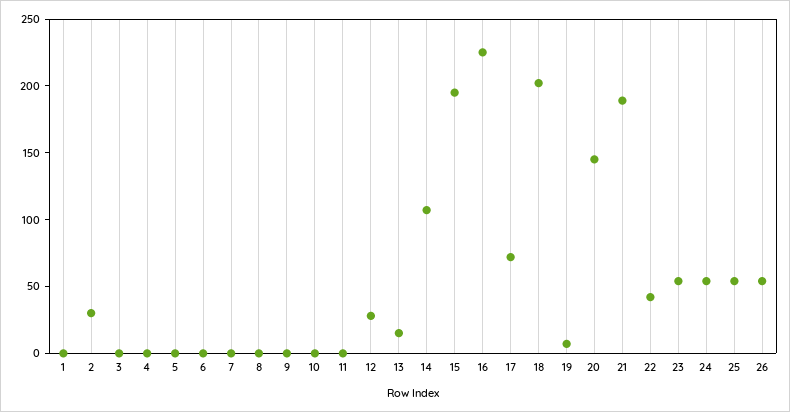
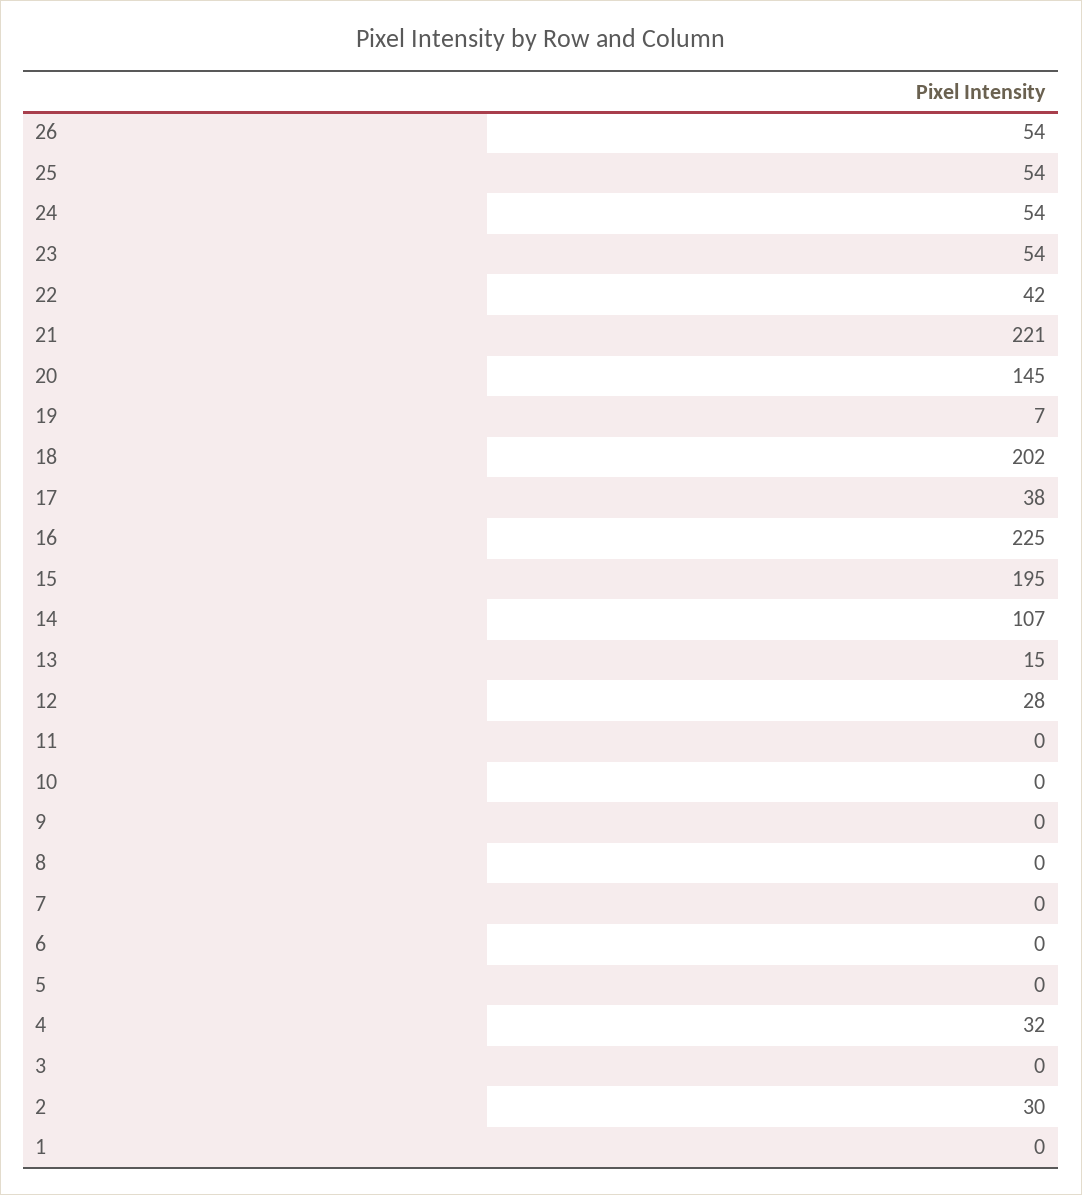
4: 0 -> 32
17: 70 -> 38
21: 190 -> 221

